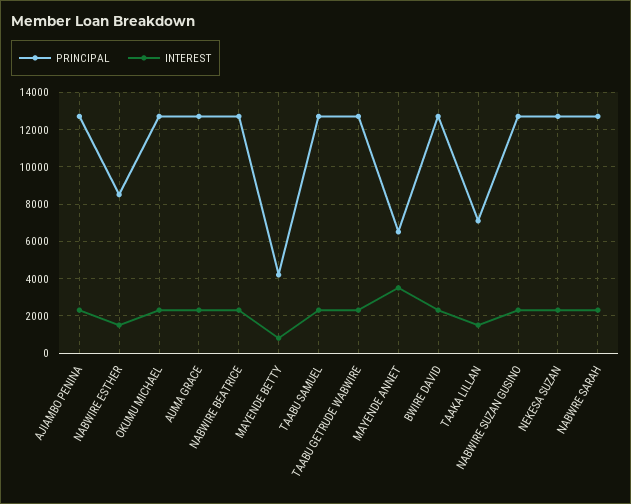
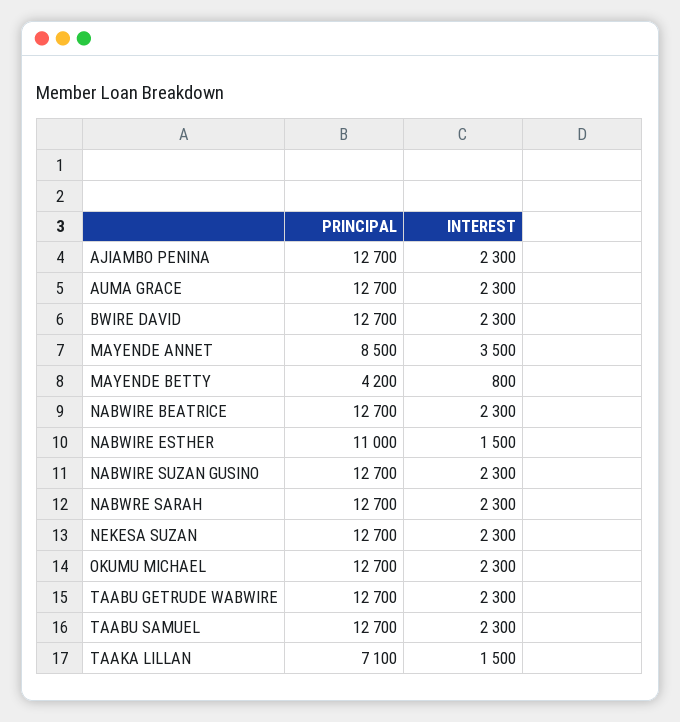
PRINCIPAL, NABWIRE ESTHER: 8500 -> 11000
PRINCIPAL, MAYENDE ANNET: 6500 -> 8500

